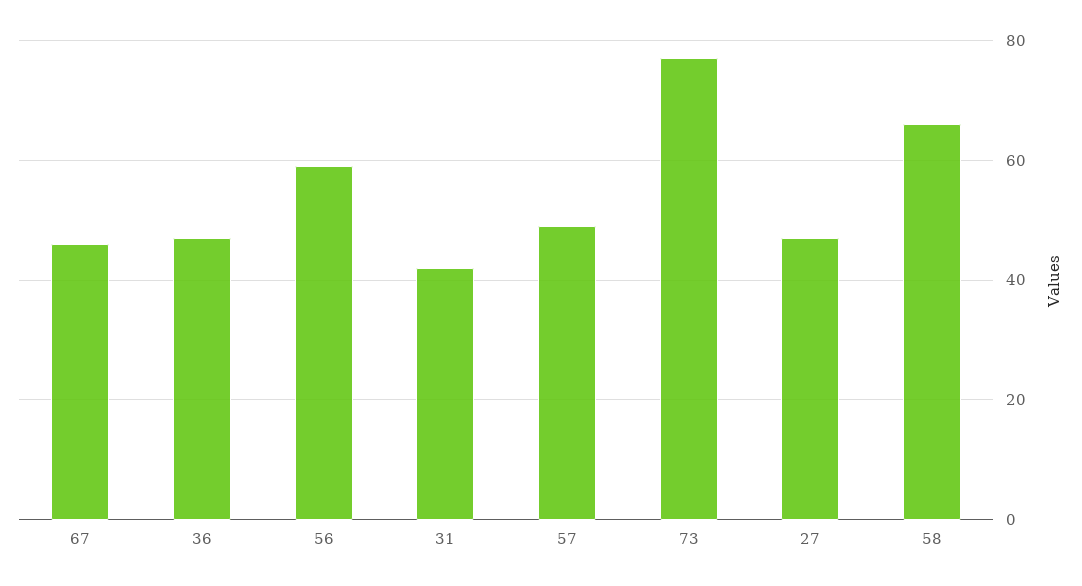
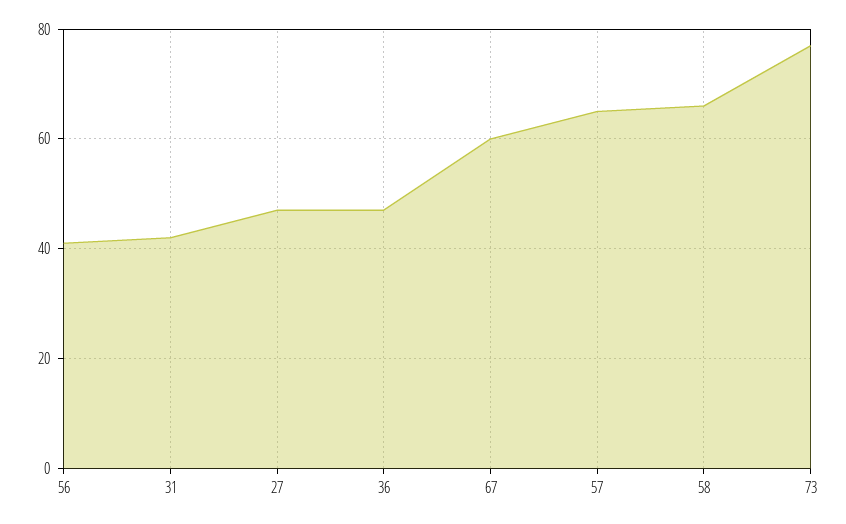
67: 45 -> 60
56: 60 -> 40
57: 50 -> 65

